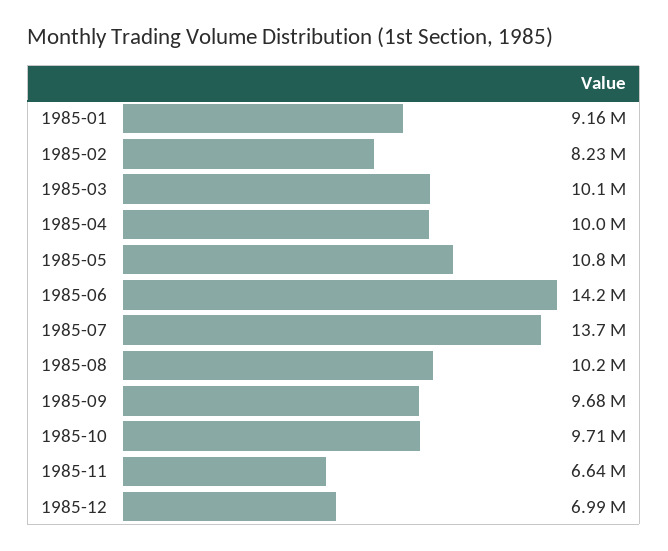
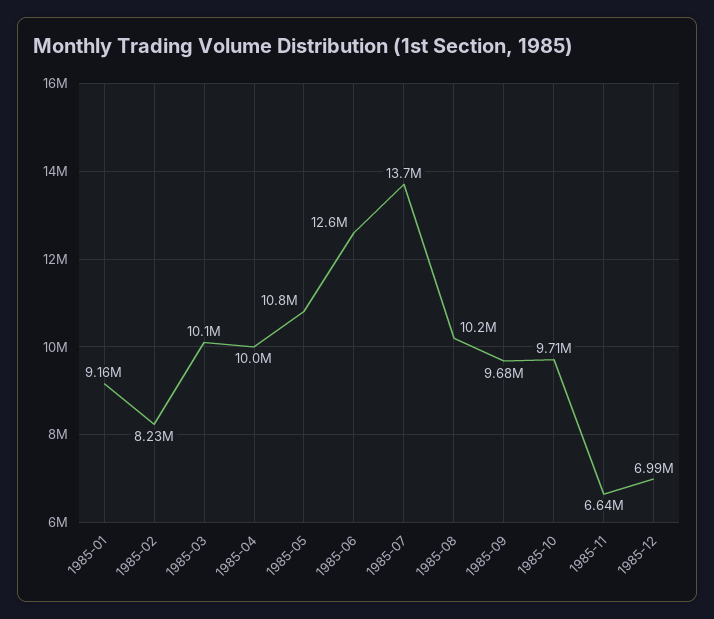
1985-06: 14200000 -> 12600000

